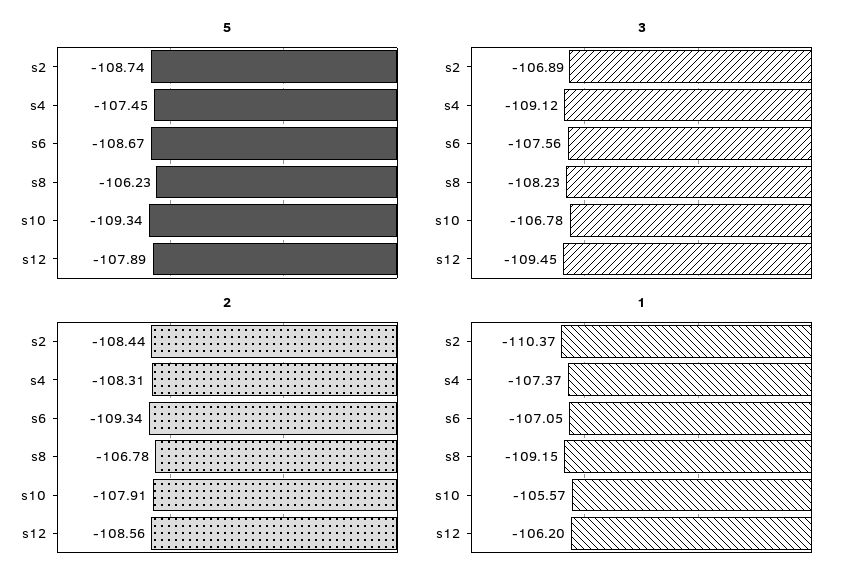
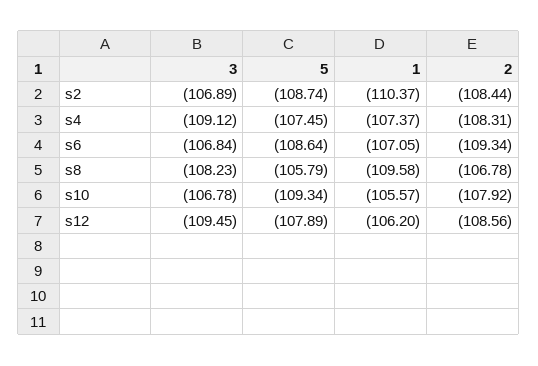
5, s6: -108.67 -> -108.64
5, s8: -106.23 -> -105.79
3, s6: -107.56 -> -106.84
2, s10: -107.91 -> -107.92
1, s8: -109.15 -> -109.58

